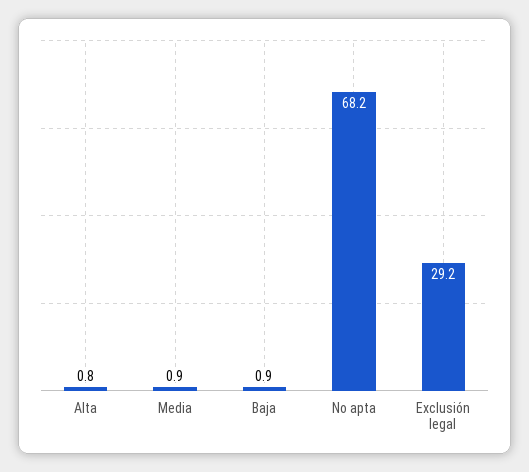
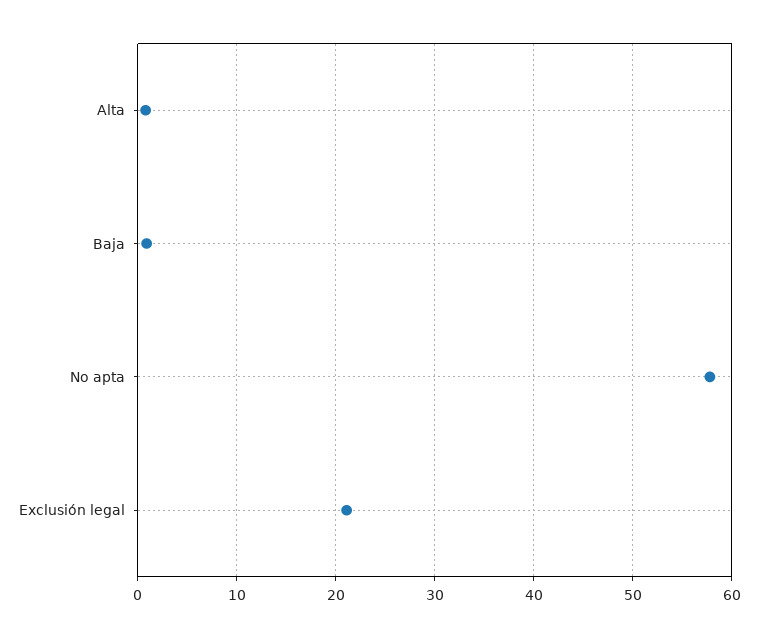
Media: 0.9 -> none
No apta: 68.2 -> 58
Exclusión legal: 29.2 -> 21

